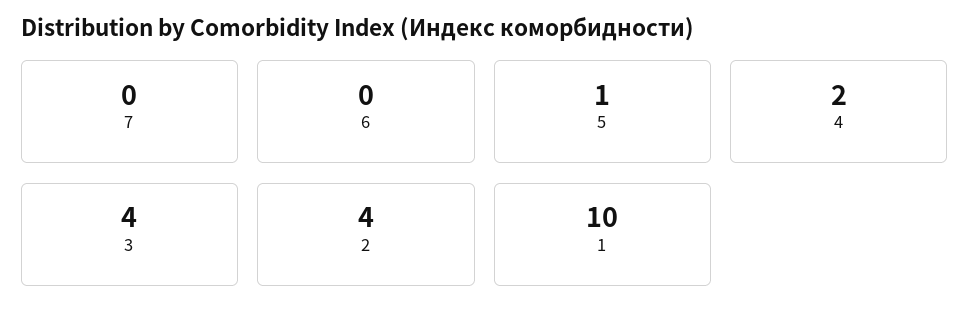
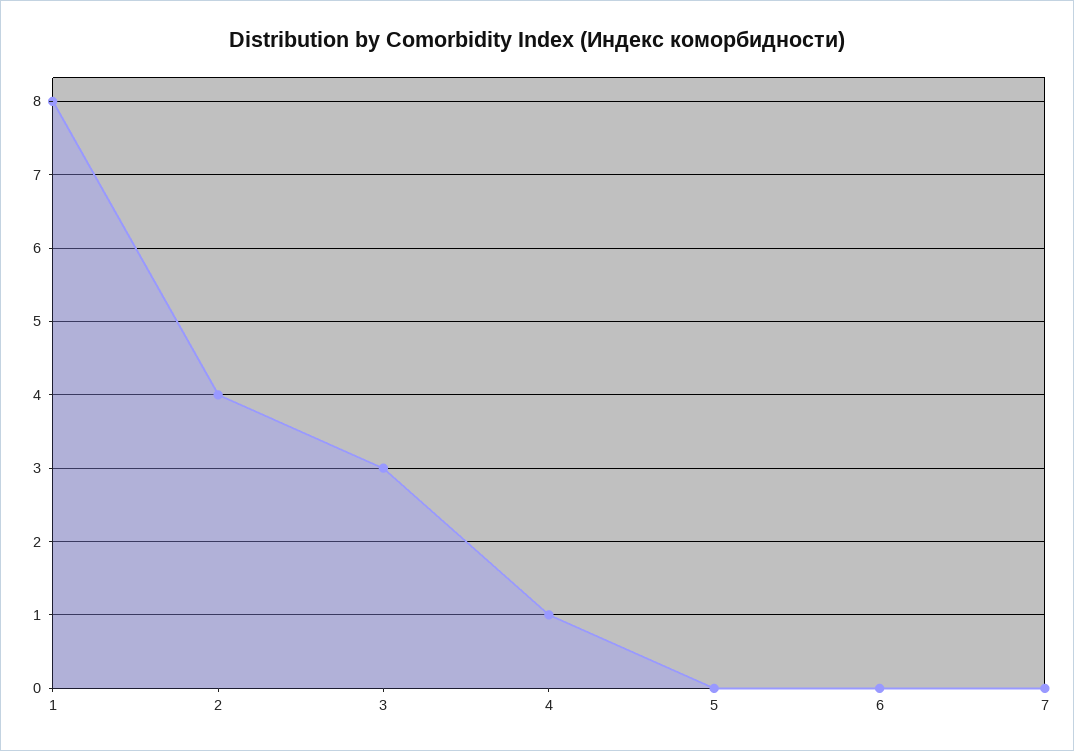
5: 1 -> 0
4: 2 -> 1
3: 4 -> 3
1: 10 -> 8

